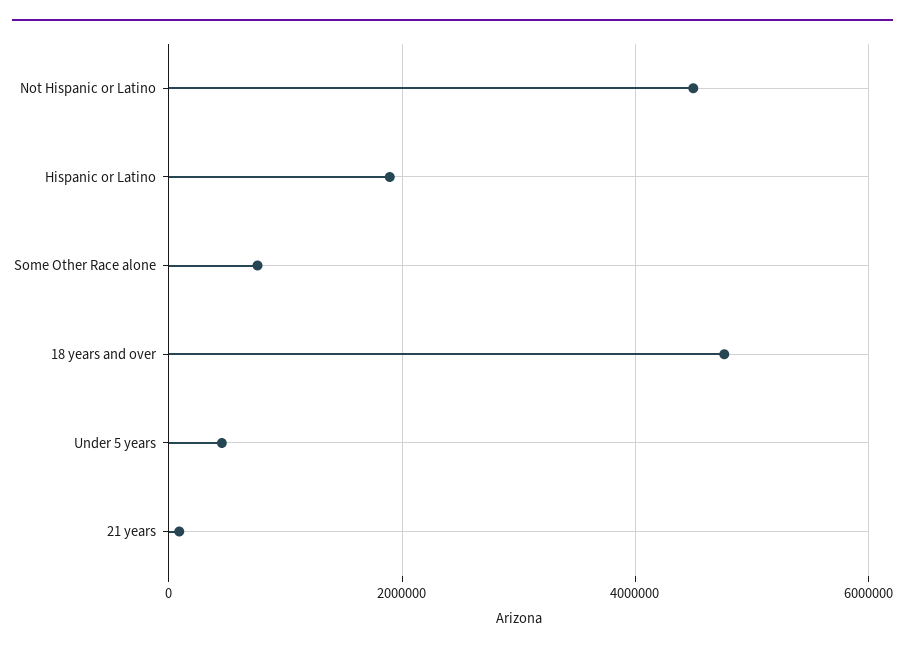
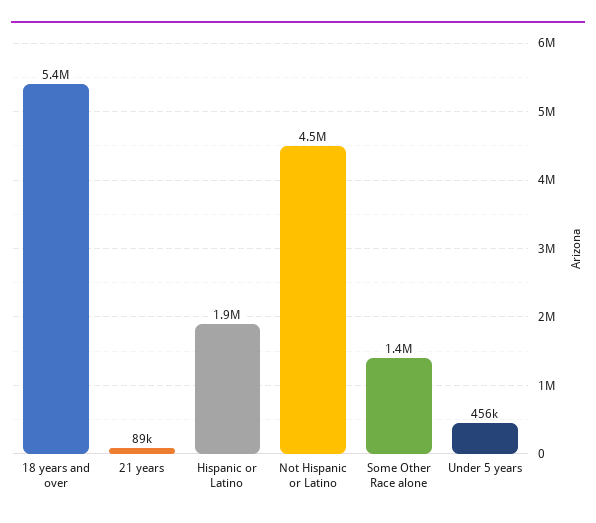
Some Other Race alone: 800000 -> 1400000
18 years and over: 4800000 -> 5400000

